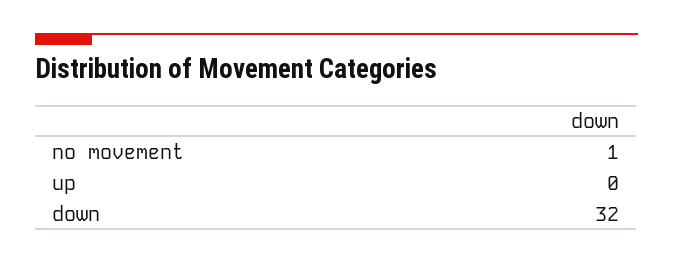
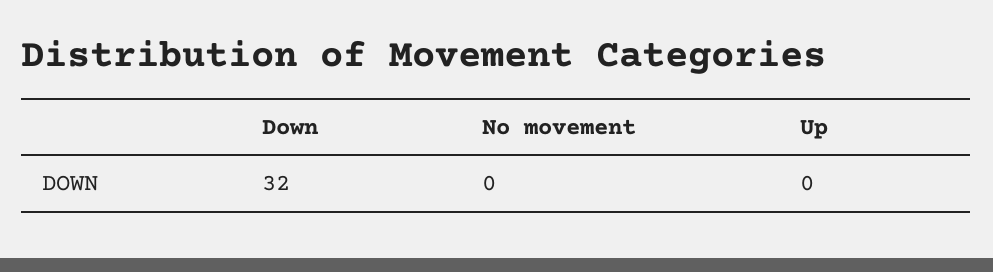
no movement: 1 -> 0

